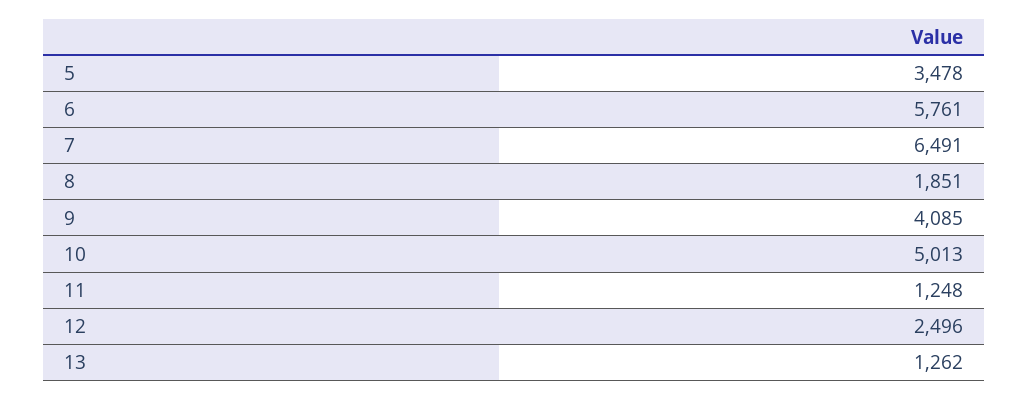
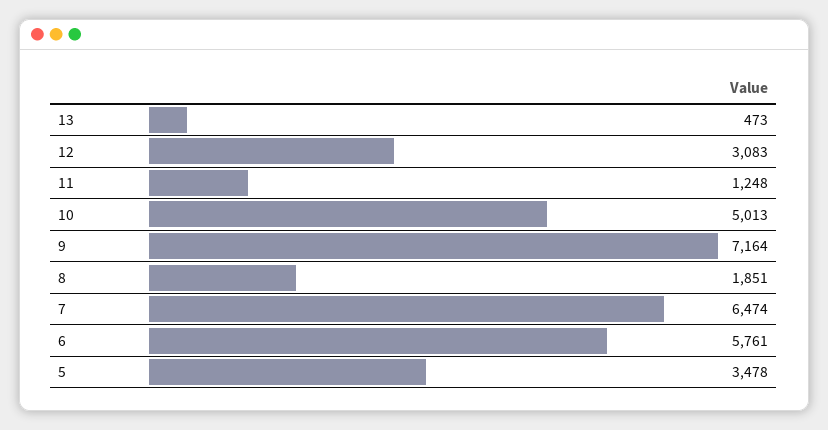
7: 6491 -> 6474
9: 4085 -> 7164
12: 2496 -> 3083
13: 1262 -> 473

